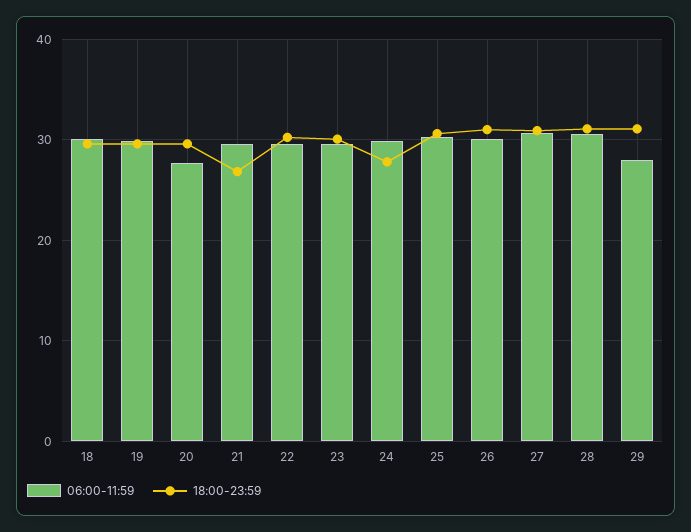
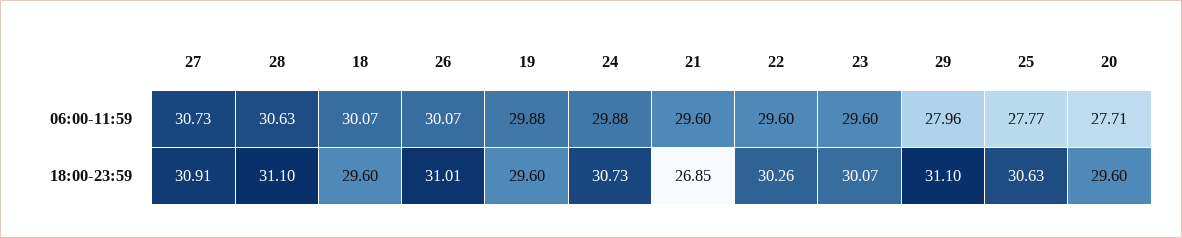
18:00-23:59, 24: 28 -> 30.73
06:00-11:59, 25: 30 -> 27.77

